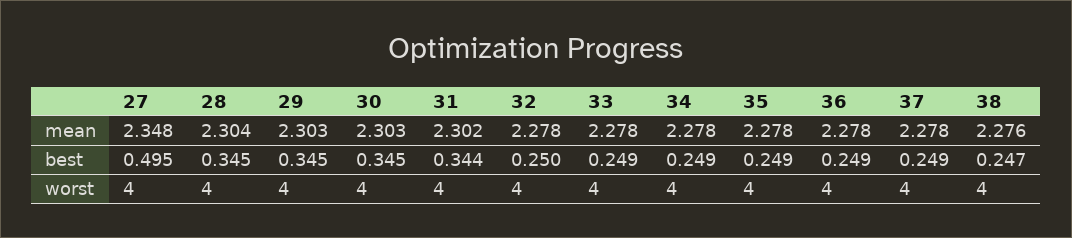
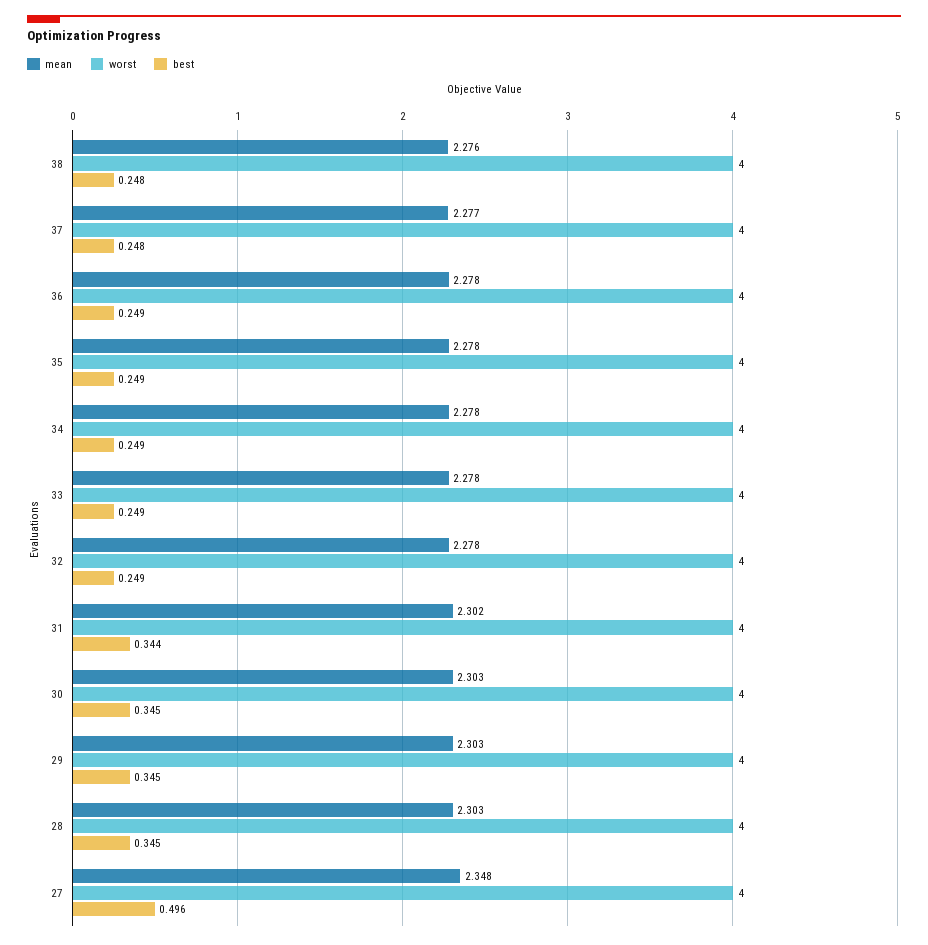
mean, 28: 2.304 -> 2.303
mean, 37: 2.278 -> 2.277
best, 27: 0.495 -> 0.496
best, 32: 0.25 -> 0.249
best, 37: 0.249 -> 0.248
best, 38: 0.247 -> 0.248

